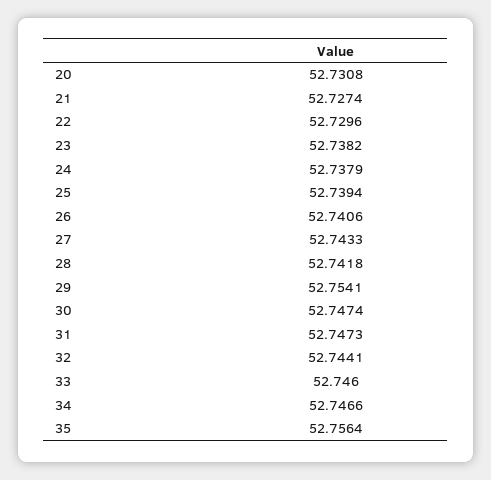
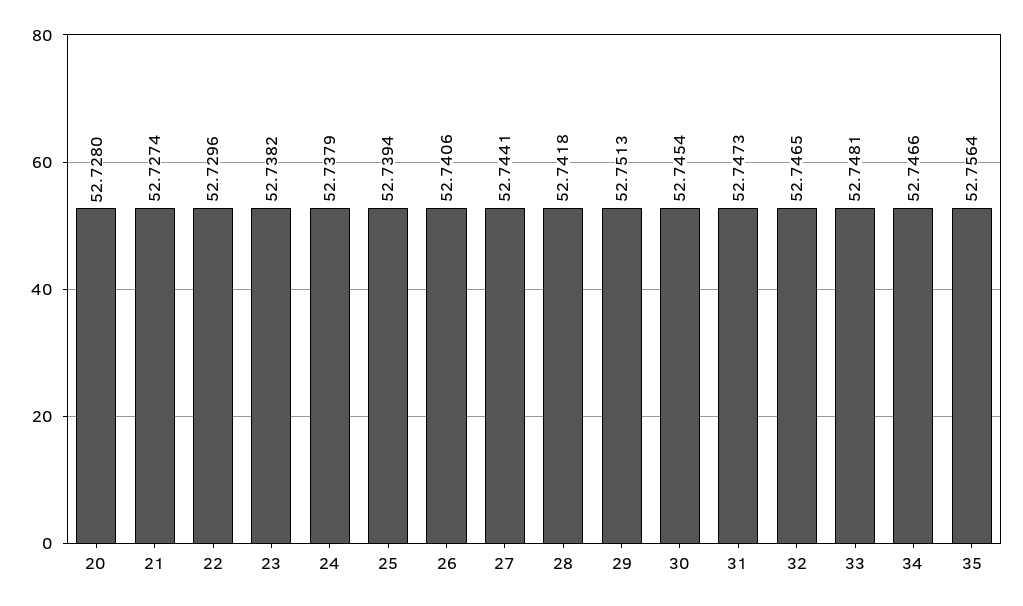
20: 52.7308 -> 52.728
27: 52.7433 -> 52.7441
29: 52.7541 -> 52.7513
30: 52.7474 -> 52.7454
32: 52.7441 -> 52.7465
33: 52.746 -> 52.7481

